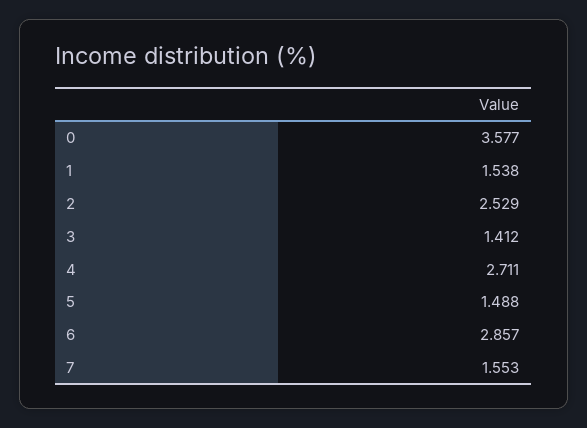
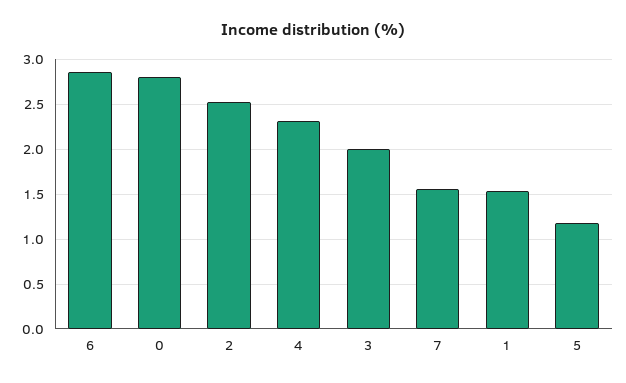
0: 3.577 -> 2.8
3: 1.412 -> 2
4: 2.711 -> 2.3
5: 1.488 -> 1.2

